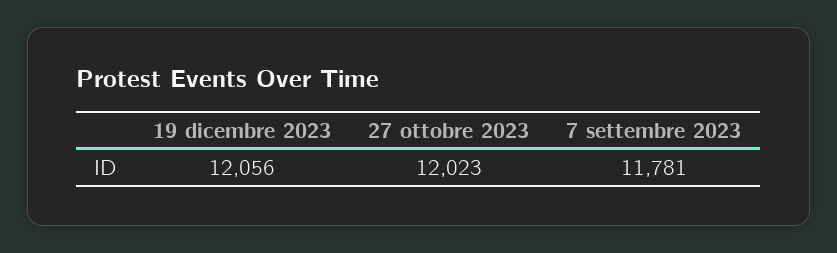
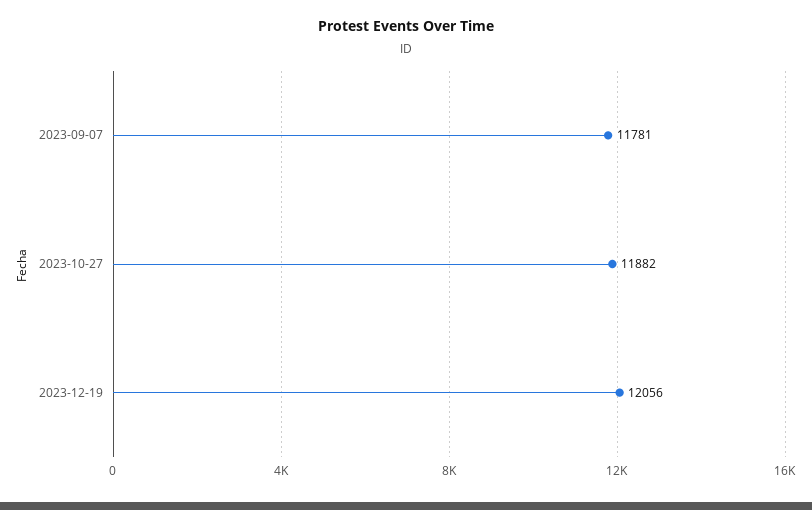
27 ottobre 2023: 12023 -> 11882

